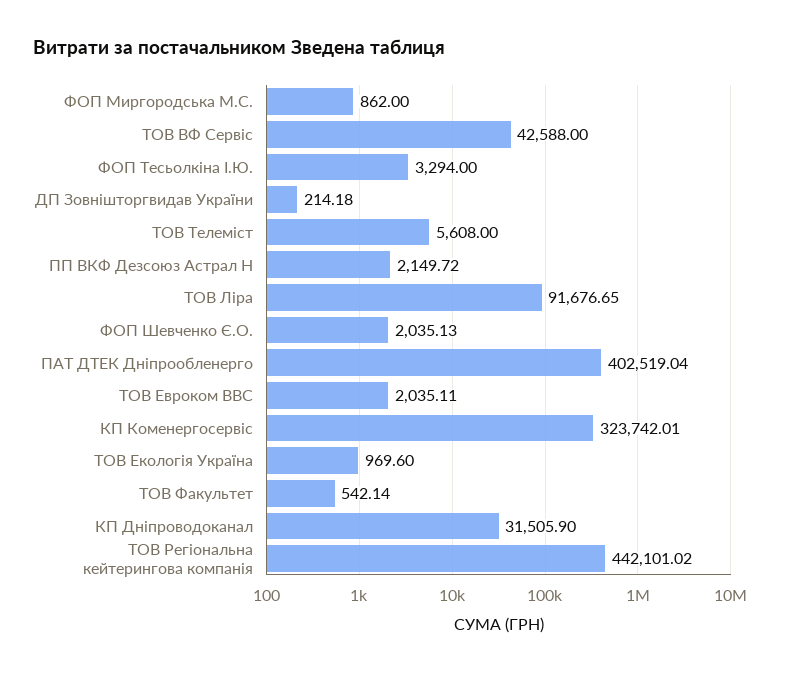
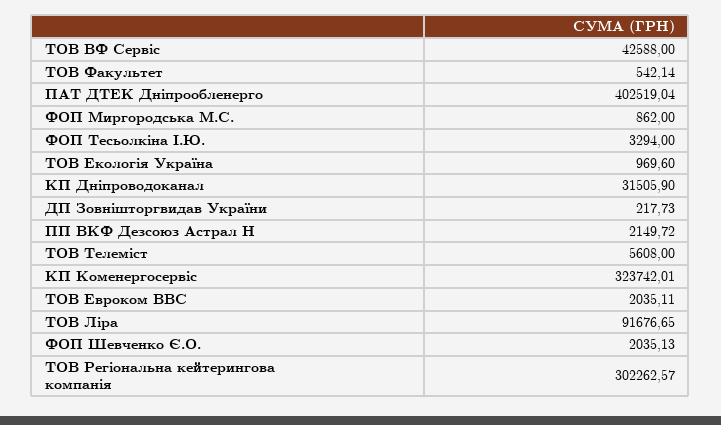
ДП Зовнішторгвидав України: 214.18 -> 217.73
ТОВ Регіональна кейтерингова компанія: 442101.02 -> 302262.57

